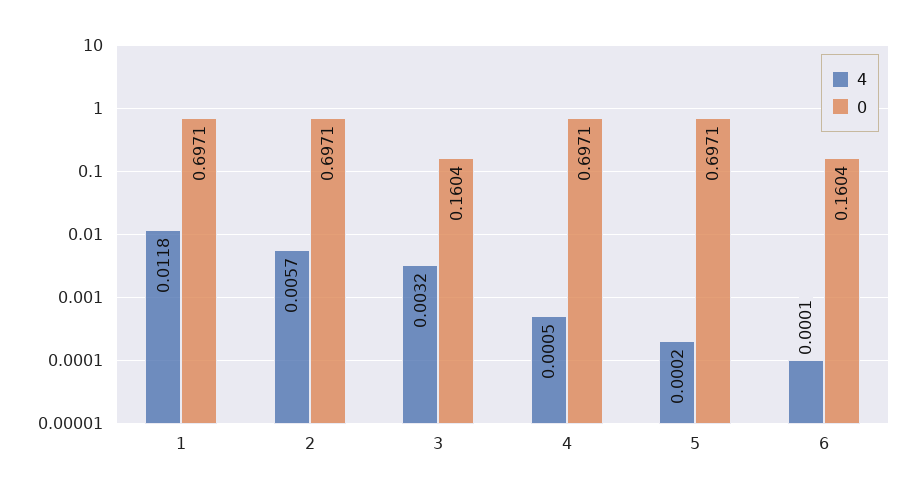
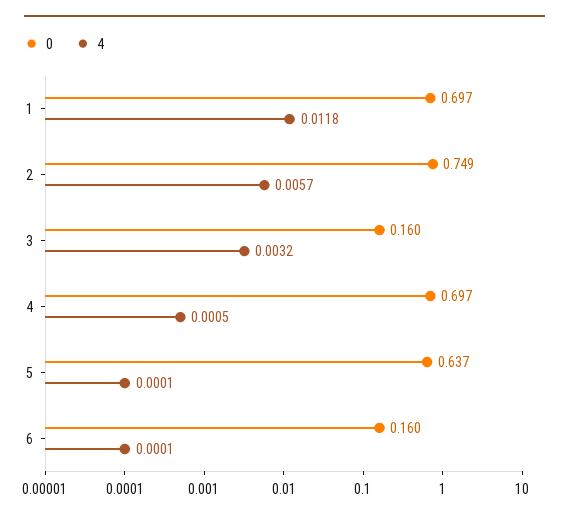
0, 2: 0.6971 -> 0.749
4, 5: 0.0002 -> 0.0001
0, 5: 0.6971 -> 0.637

